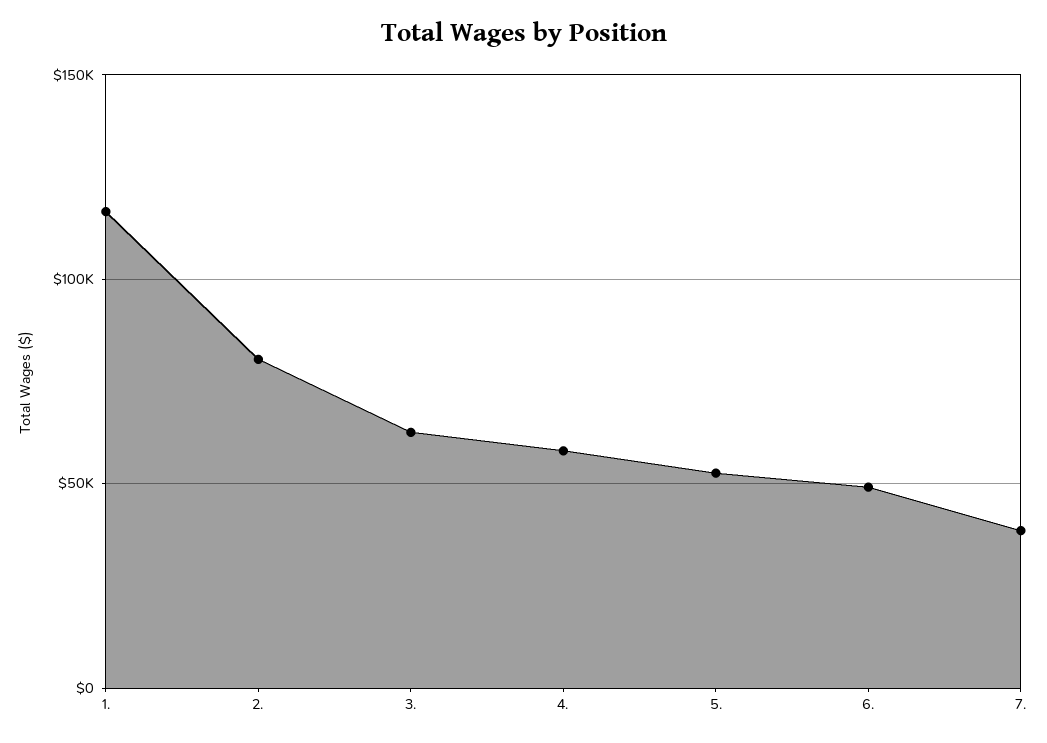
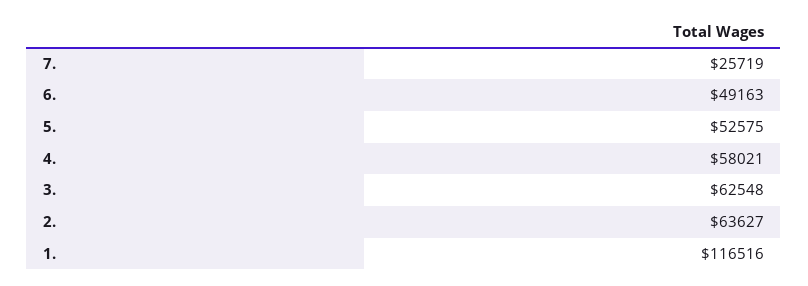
2.: 80000 -> 63627
7.: 40000 -> 25719

